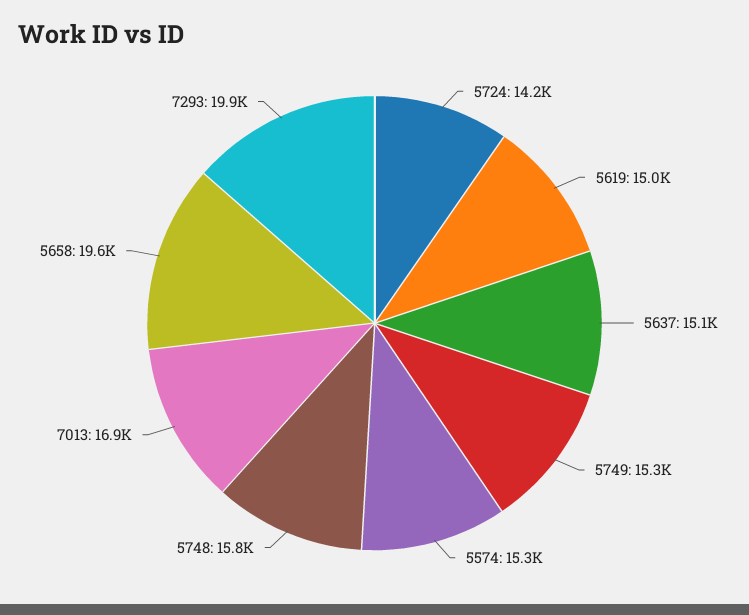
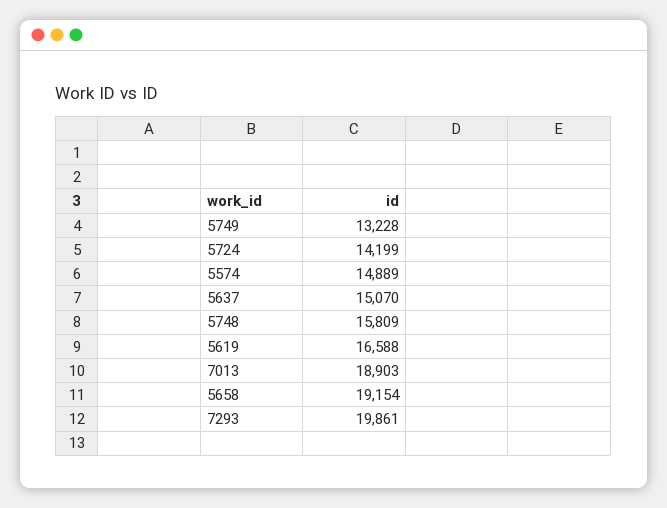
5619: 15000 -> 16588
5749: 15300 -> 13228
5574: 15300 -> 14889
7013: 16900 -> 18903
5658: 19600 -> 19154

